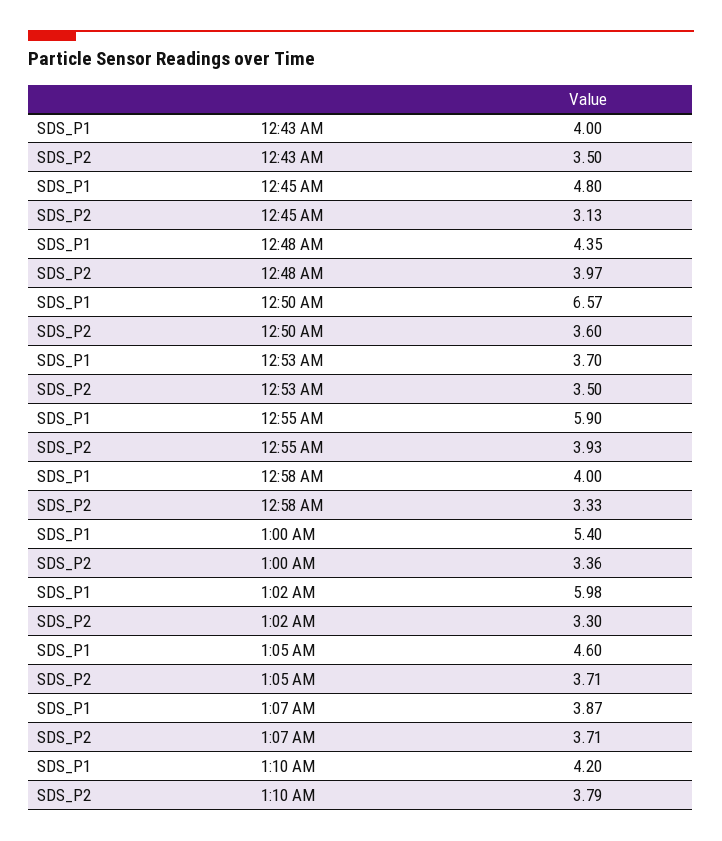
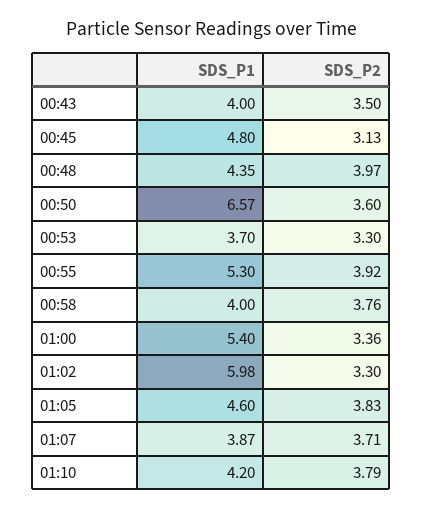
SDS_P2, 12:53 AM: 3.5 -> 3.3
SDS_P1, 12:55 AM: 5.9 -> 5.3
SDS_P2, 12:55 AM: 3.93 -> 3.92
SDS_P2, 12:58 AM: 3.33 -> 3.76
SDS_P2, 1:05 AM: 3.71 -> 3.83

